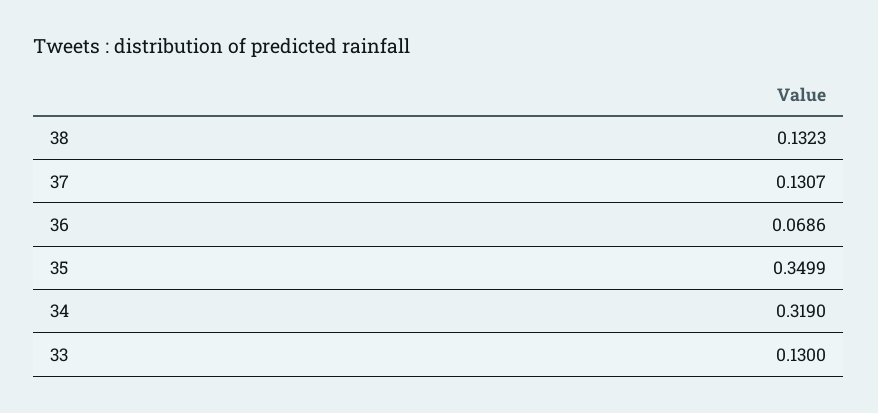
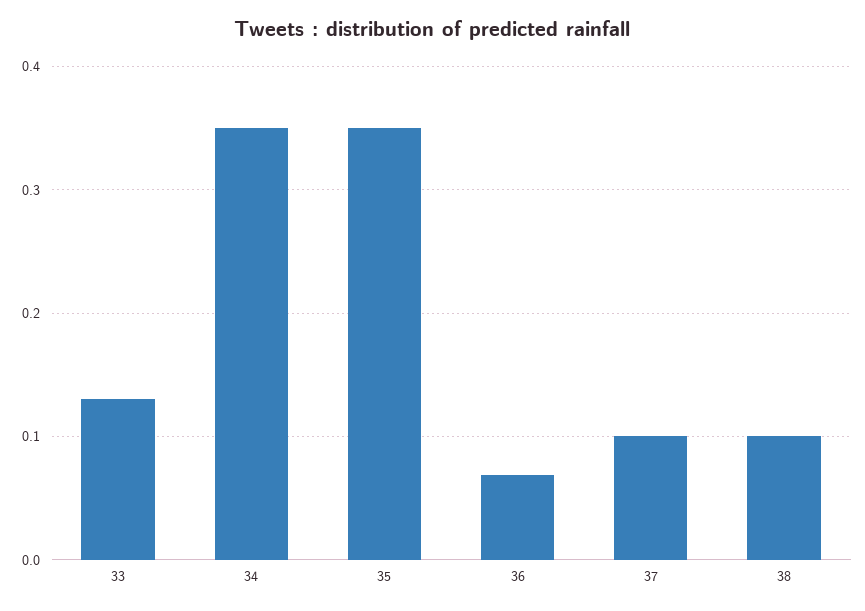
38: 0.1323 -> 0.1
37: 0.1307 -> 0.1
34: 0.319 -> 0.35

